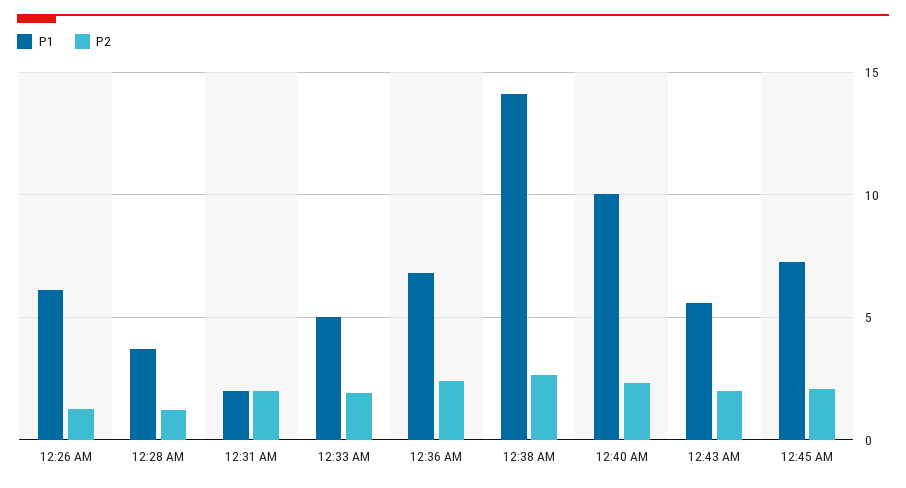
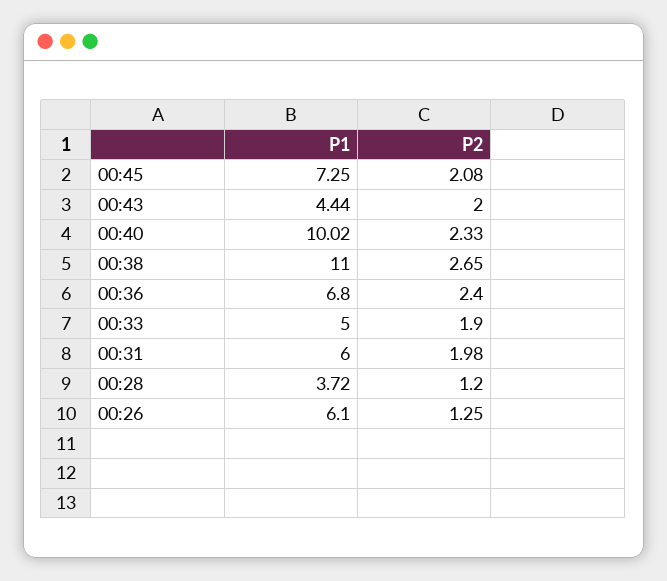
P1, 12:31 AM: 2 -> 6
P1, 12:38 AM: 14 -> 11
P1, 12:43 AM: 5.5 -> 4.44

